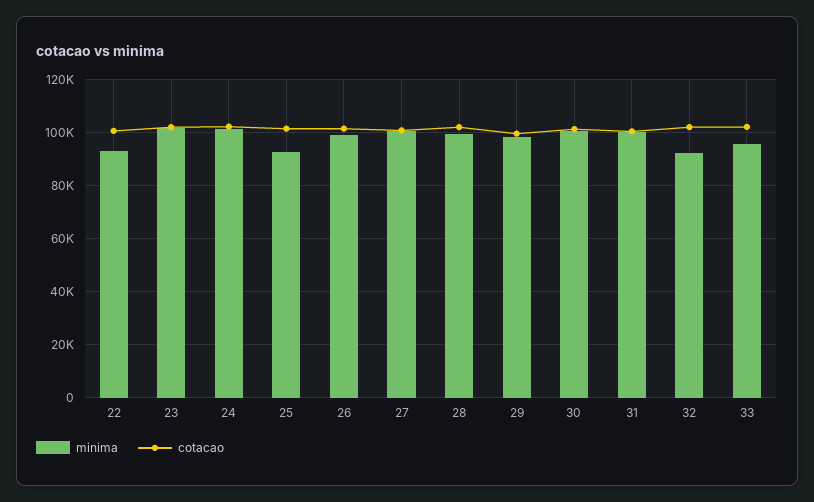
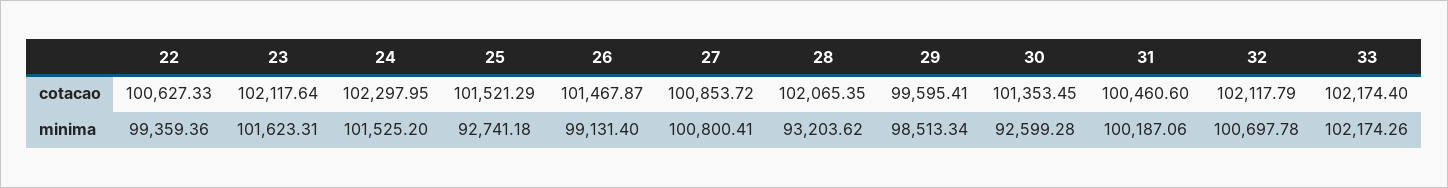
minima, 22: 92500 -> 99359.36
minima, 28: 100000 -> 93203.62
minima, 30: 100000 -> 92599.28
minima, 32: 92500 -> 100697.78
minima, 33: 95000 -> 102174.26

